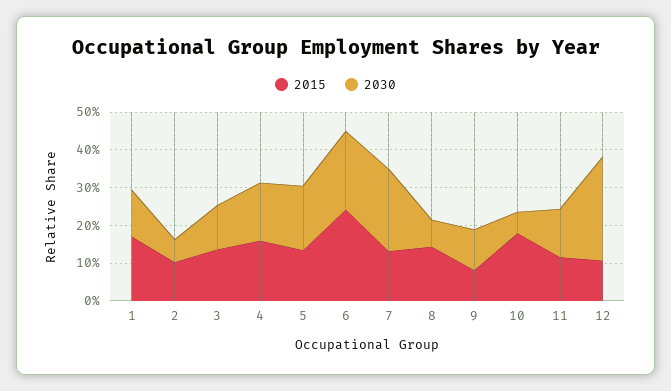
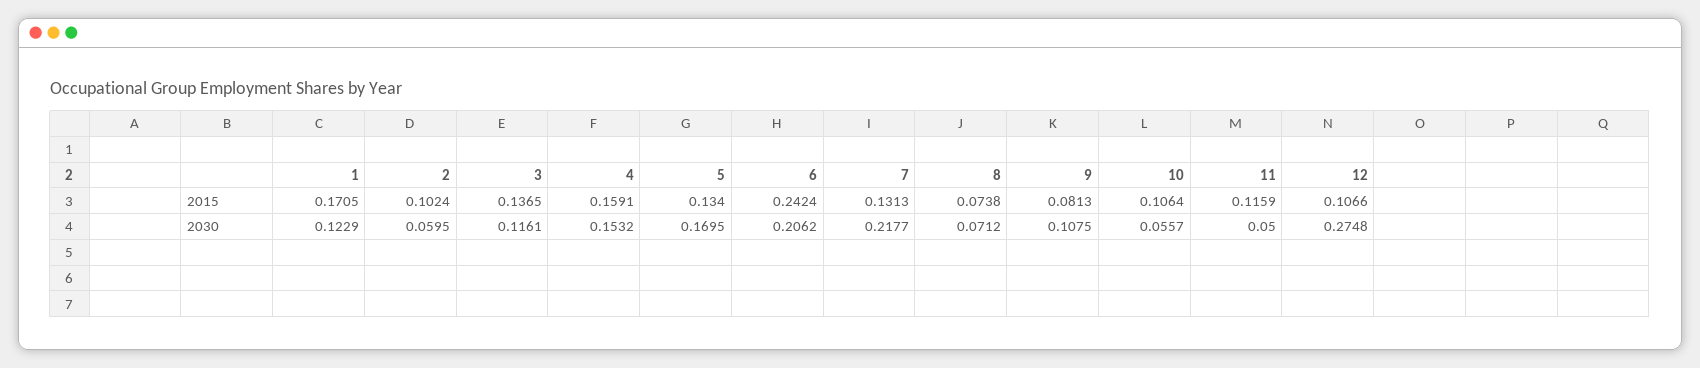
2015, 8: 0.15 -> 0.0738
2015, 10: 0.175 -> 0.1064
2030, 11: 0.125 -> 0.05

